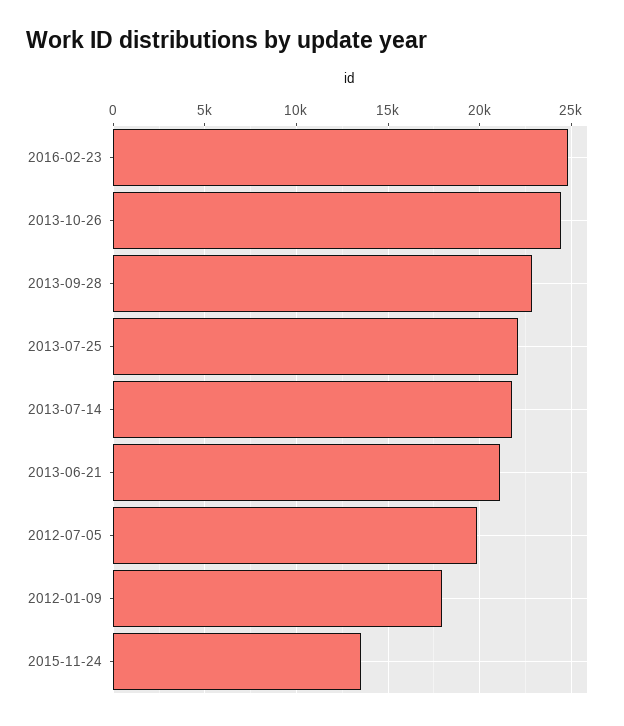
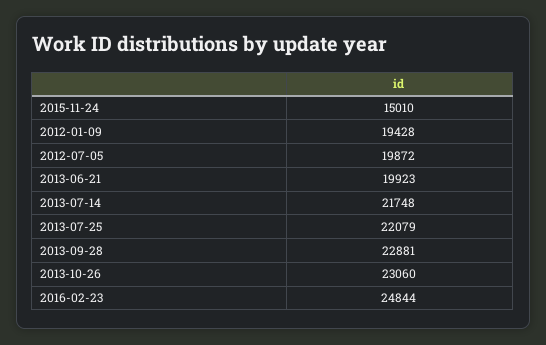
2013-10-26: 24500 -> 23060
2013-06-21: 21000 -> 19923
2012-01-09: 18000 -> 19428
2015-11-24: 13500 -> 15010

